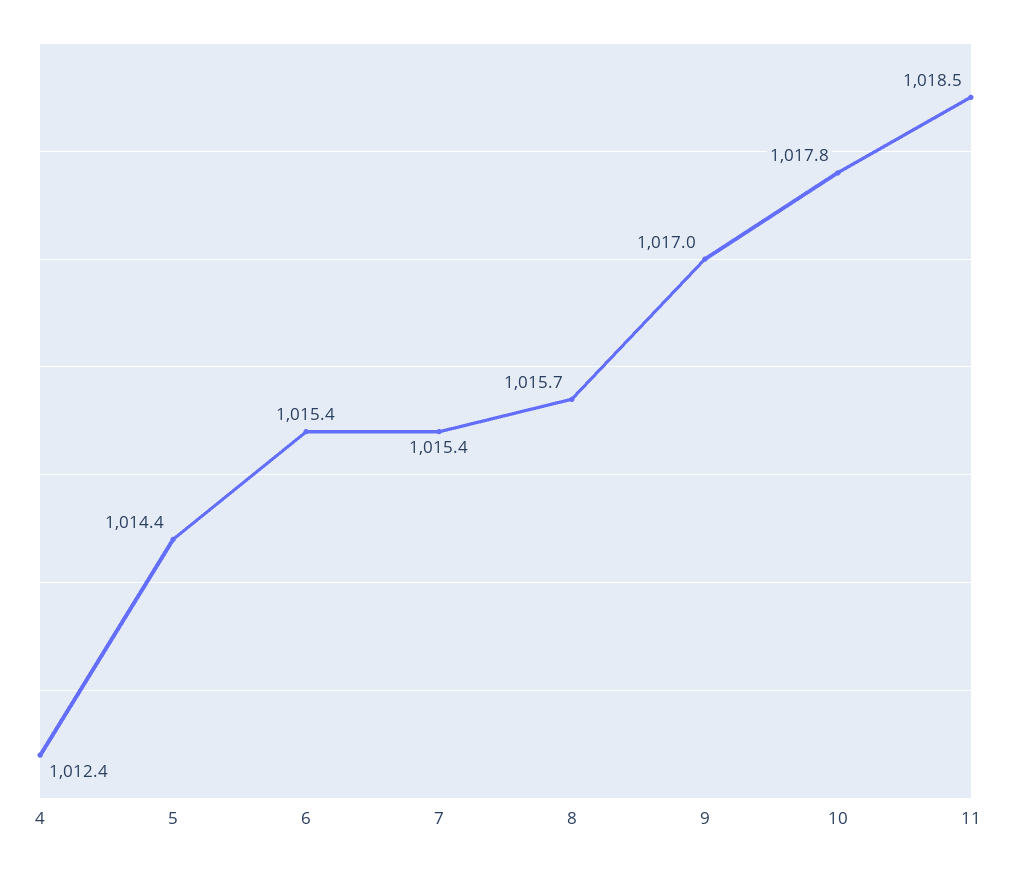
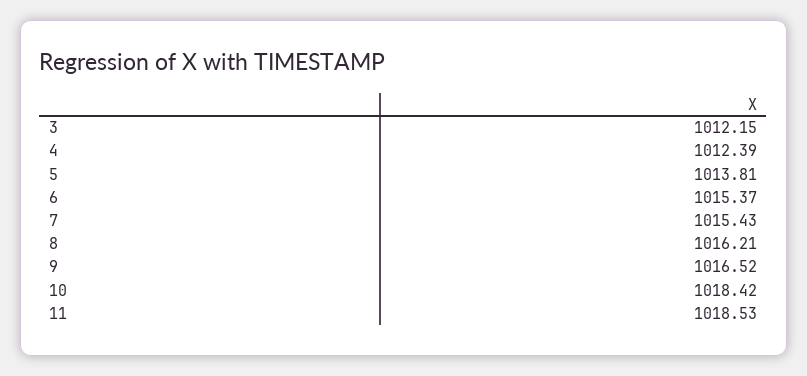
5: 1014.4 -> 1013.81
8: 1015.7 -> 1016.21
9: 1017 -> 1016.52
10: 1017.8 -> 1018.42
3: none -> 1012.15

